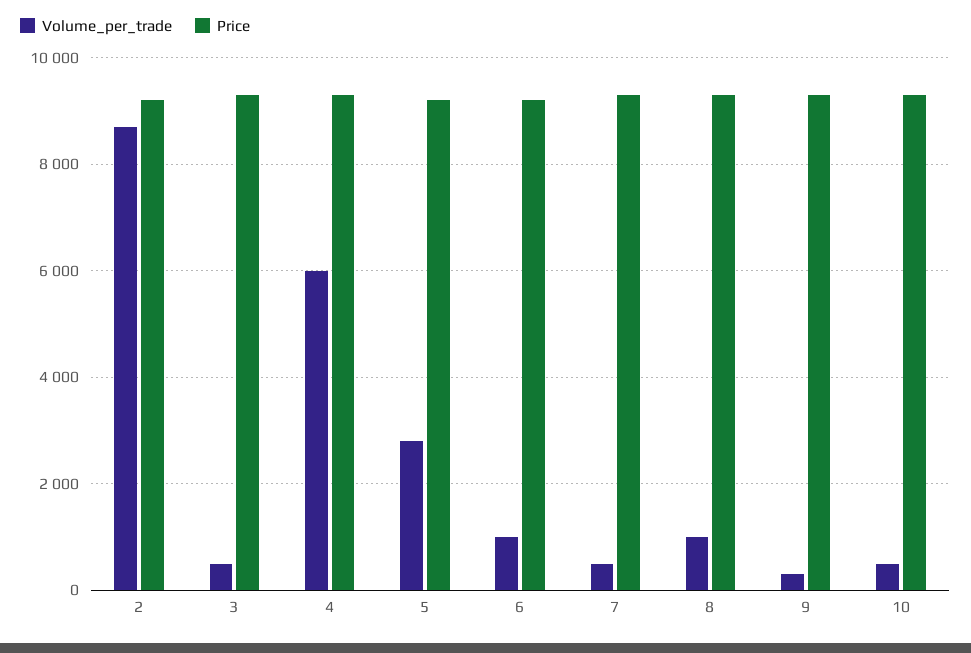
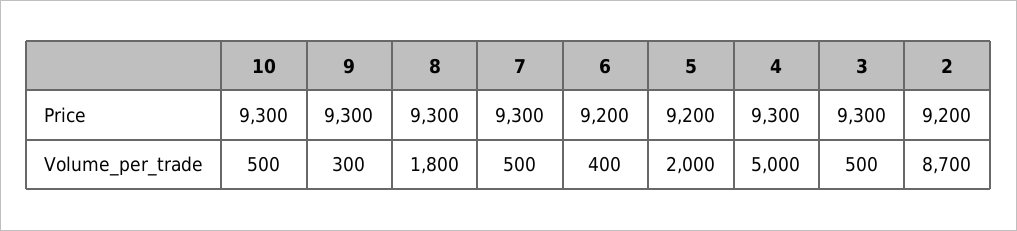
Volume_per_trade, 4: 6000 -> 5000
Volume_per_trade, 5: 2800 -> 2000
Volume_per_trade, 6: 1000 -> 400
Volume_per_trade, 8: 1000 -> 1800

